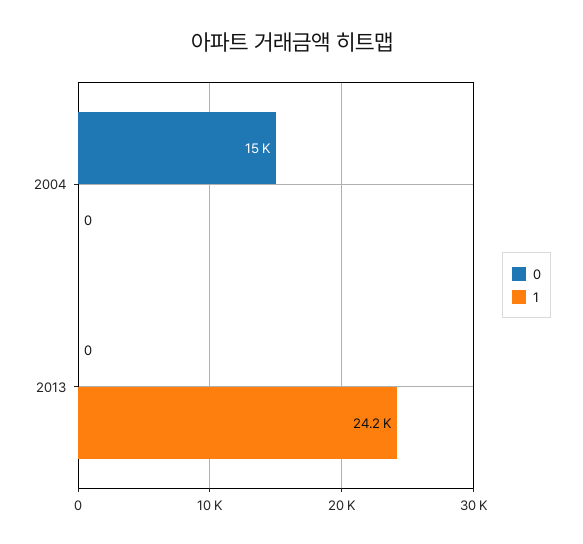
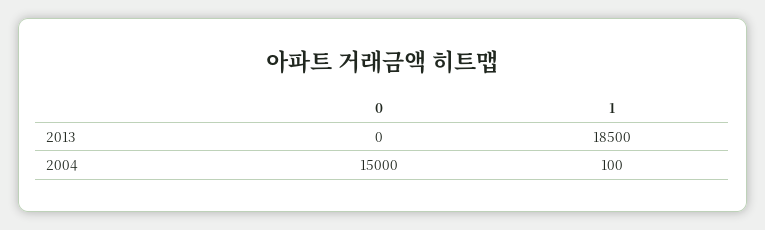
1, 2004: 0 -> 100
1, 2013: 24200 -> 18500

